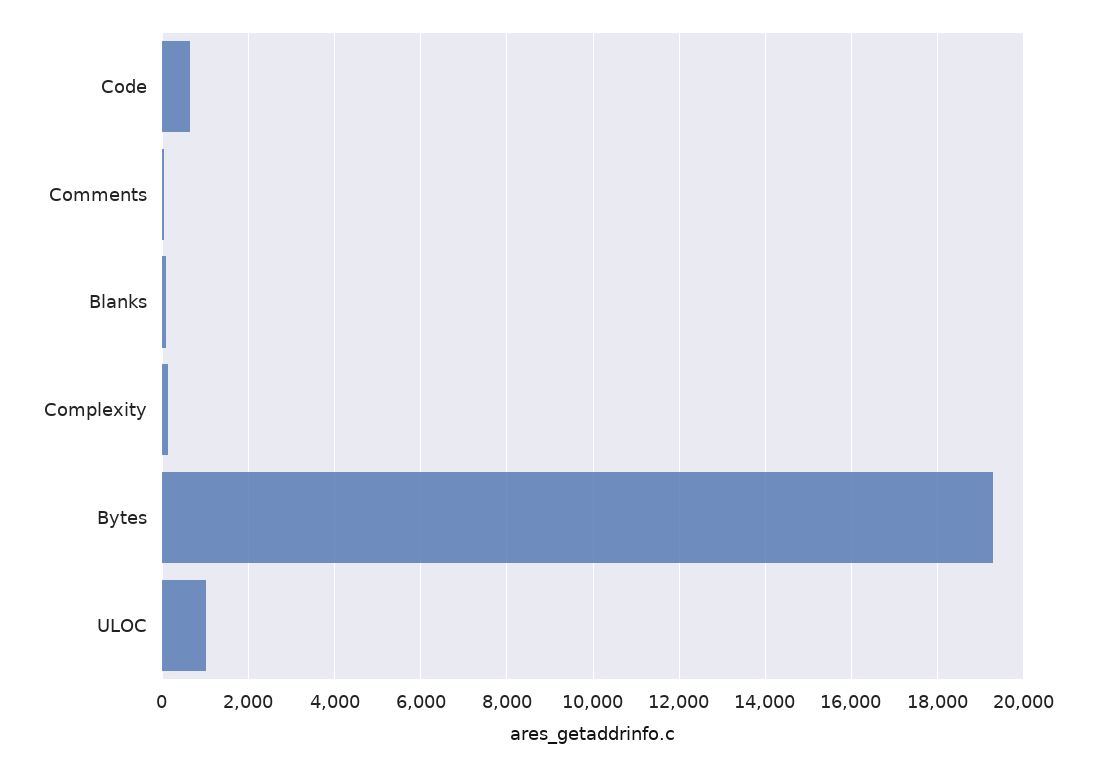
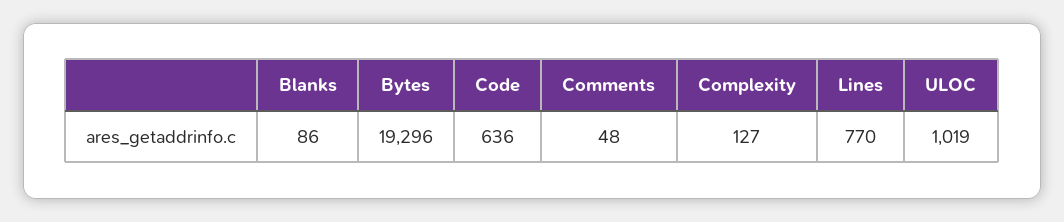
Lines: none -> 770

